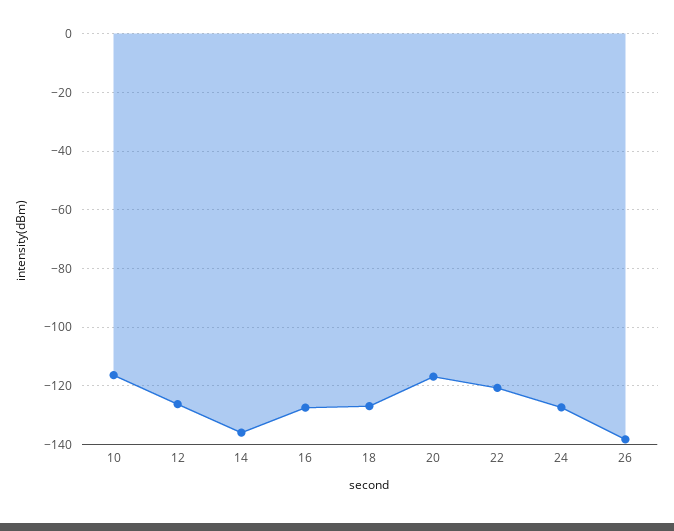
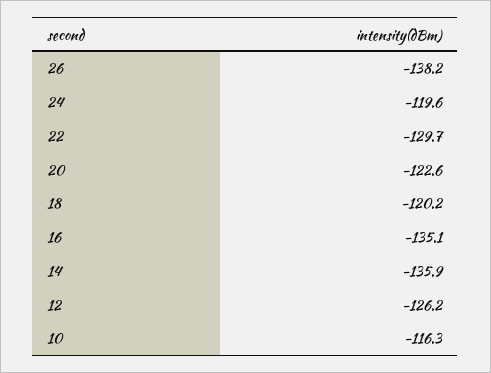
16: -127.5 -> -135.1
18: -127.5 -> -120.2
20: -117.5 -> -122.6
22: -120 -> -129.7
24: -127.5 -> -119.6

